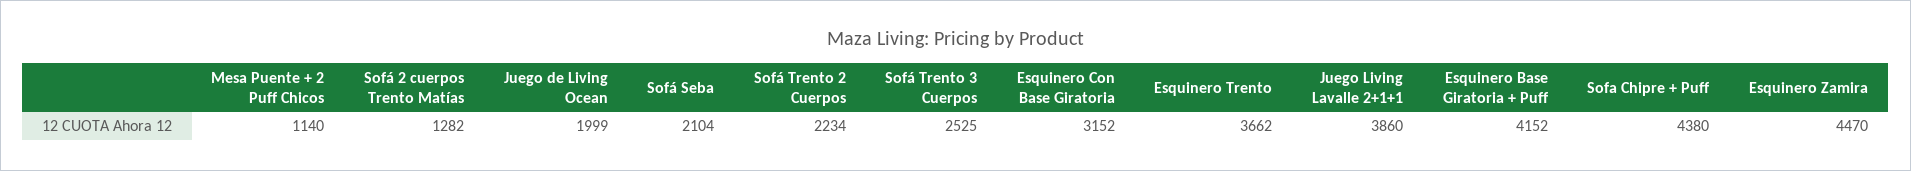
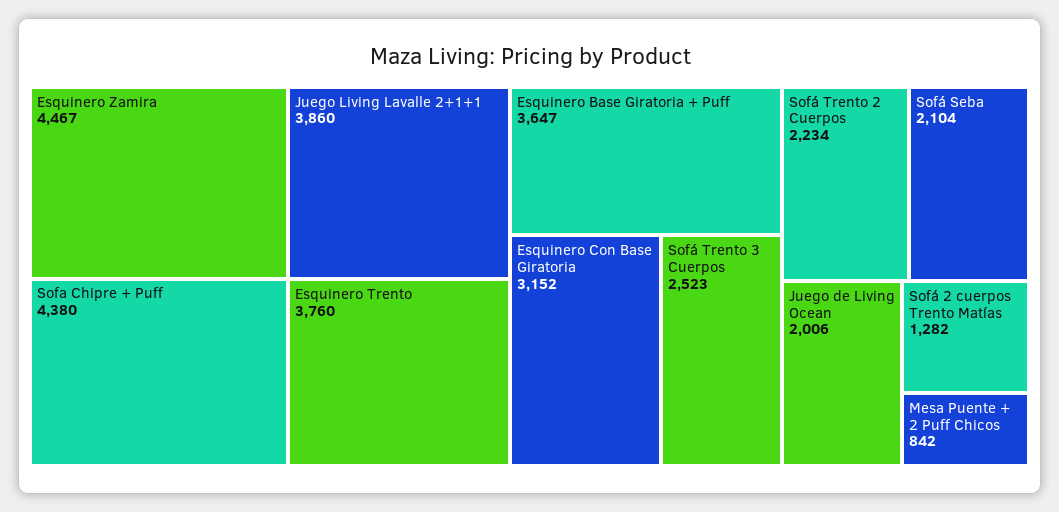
Mesa Puente + 2 Puff Chicos: 1140 -> 842
Juego de Living Ocean: 1999 -> 2006
Sofá Trento 3 Cuerpos: 2525 -> 2523
Esquinero Trento: 3662 -> 3760
Esquinero Base Giratoria + Puff: 4152 -> 3647
Esquinero Zamira: 4470 -> 4467

